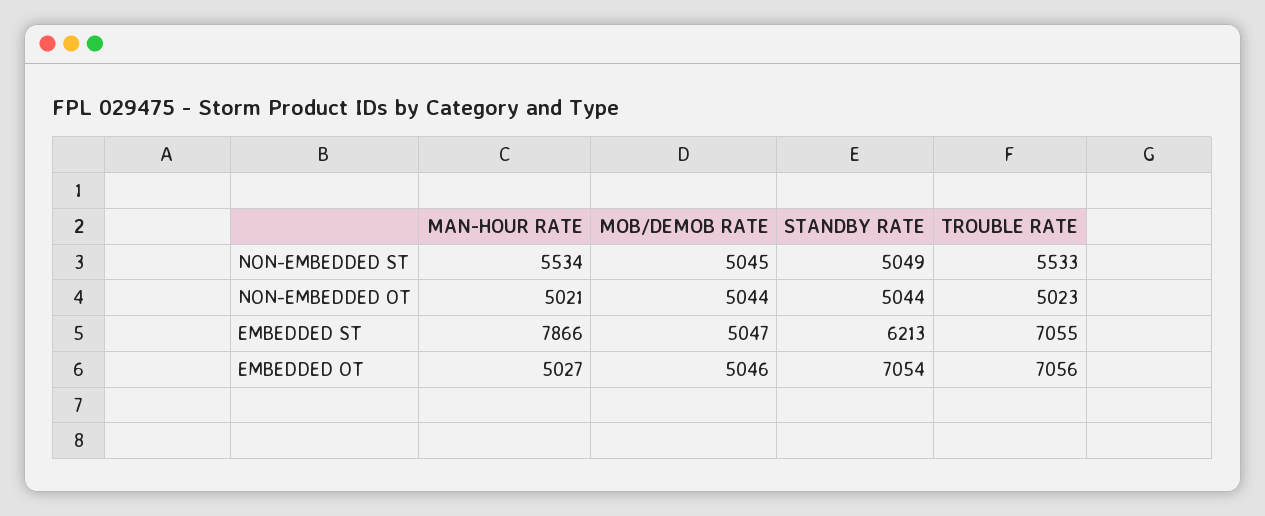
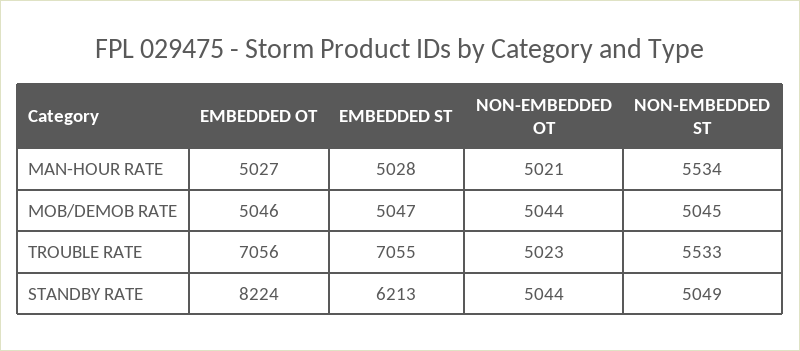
MAN-HOUR RATE, EMBEDDED ST: 7866 -> 5028
STANDBY RATE, EMBEDDED OT: 7054 -> 8224

